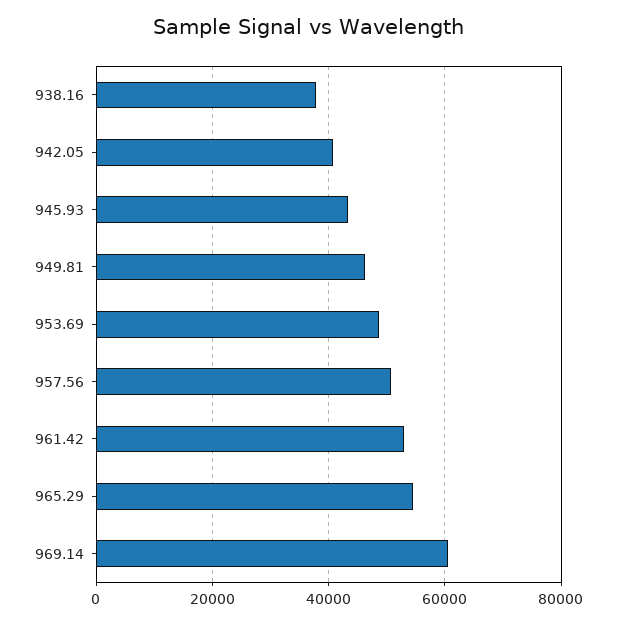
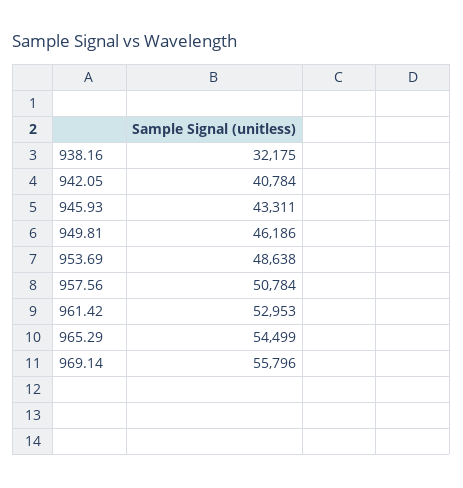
938.16: 38000 -> 32175
969.14: 60000 -> 55796

